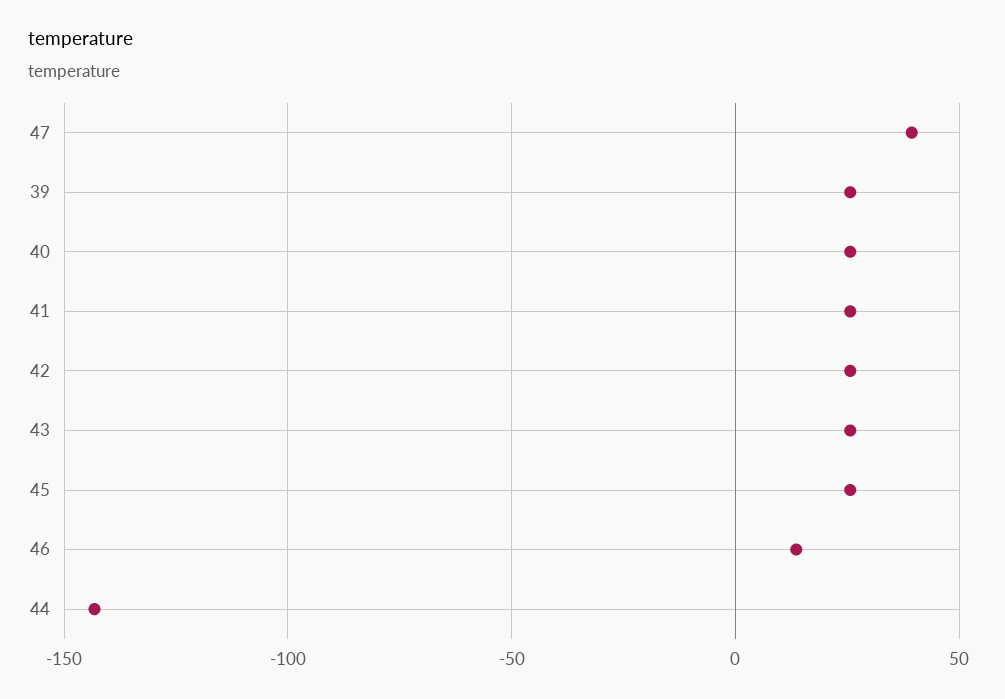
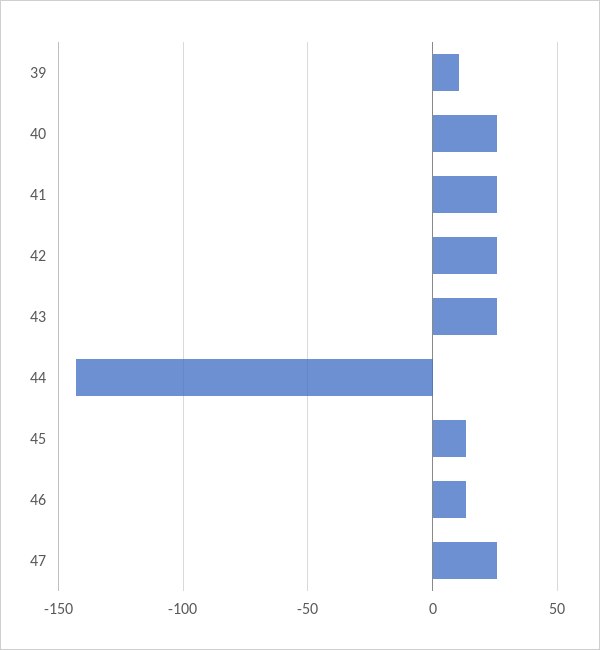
47: 40 -> 25
39: 25 -> 10
45: 25 -> 15

